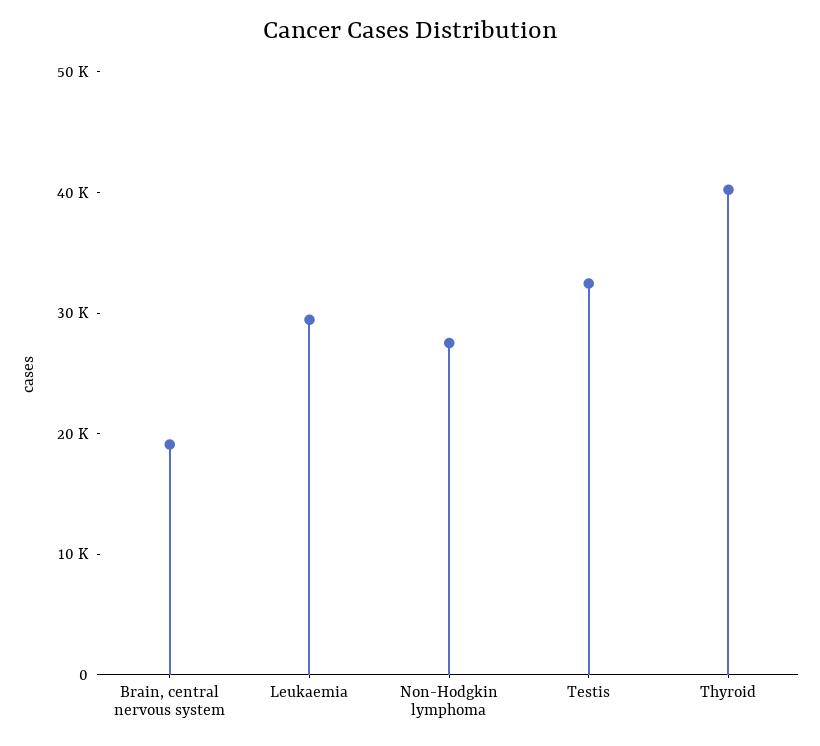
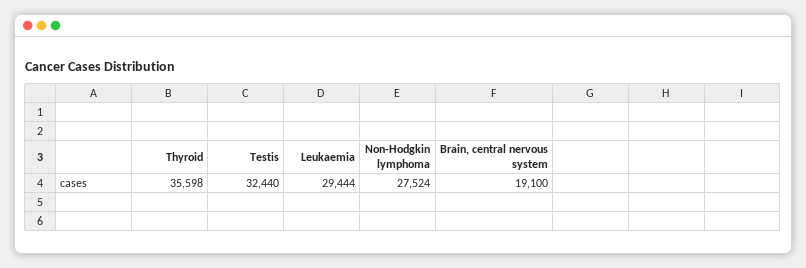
Thyroid: 40000 -> 35598

